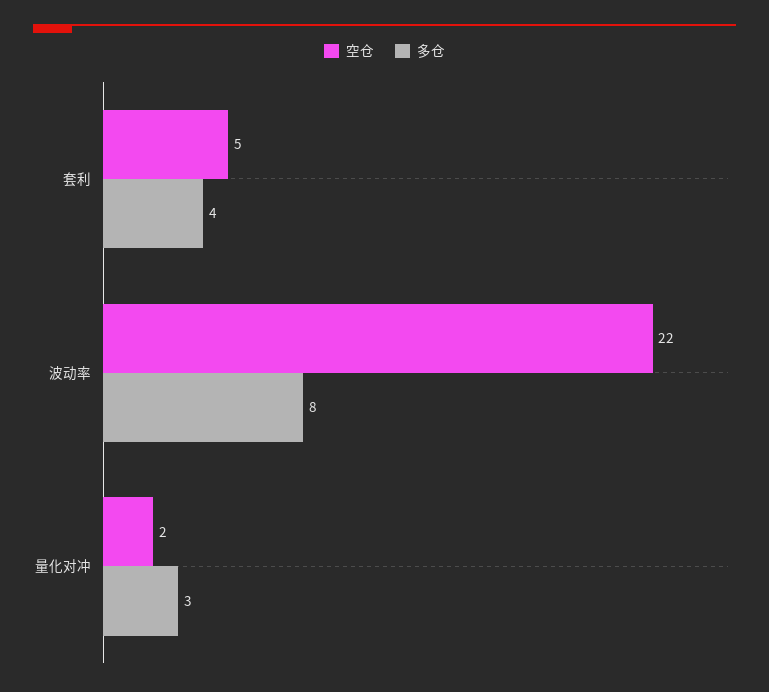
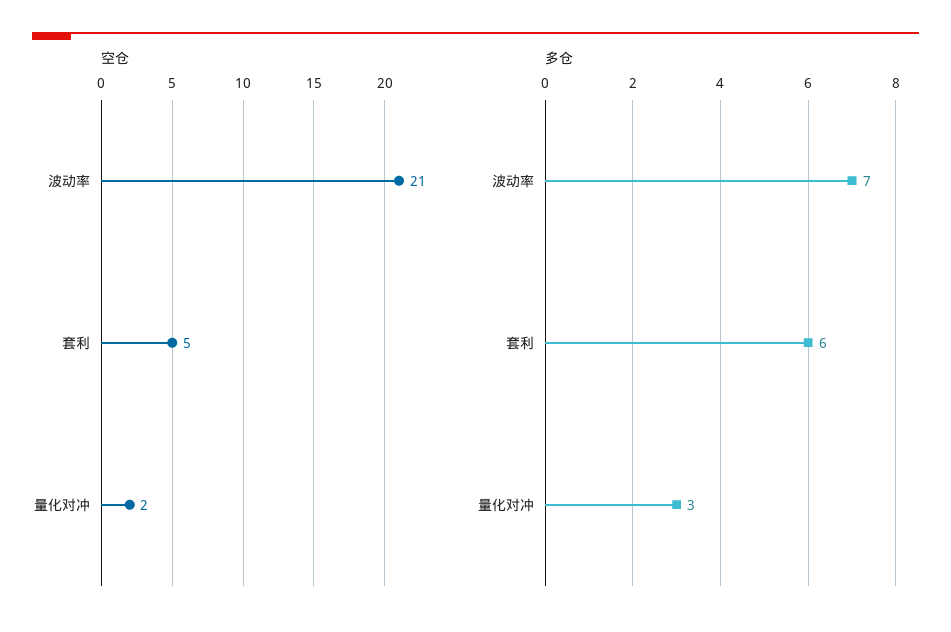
多仓, 套利: 4 -> 6
空仓, 波动率: 22 -> 21
多仓, 波动率: 8 -> 7

